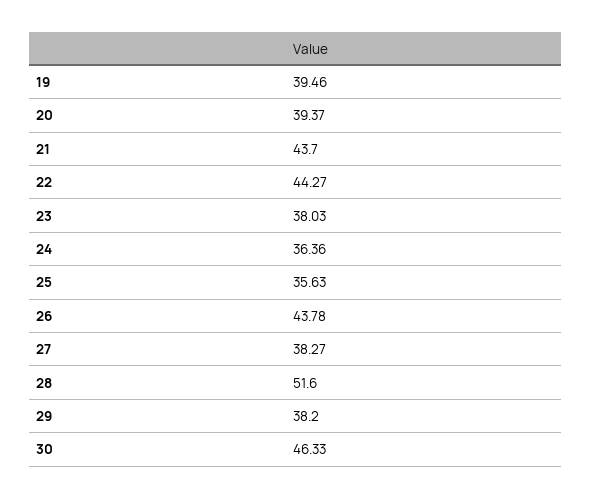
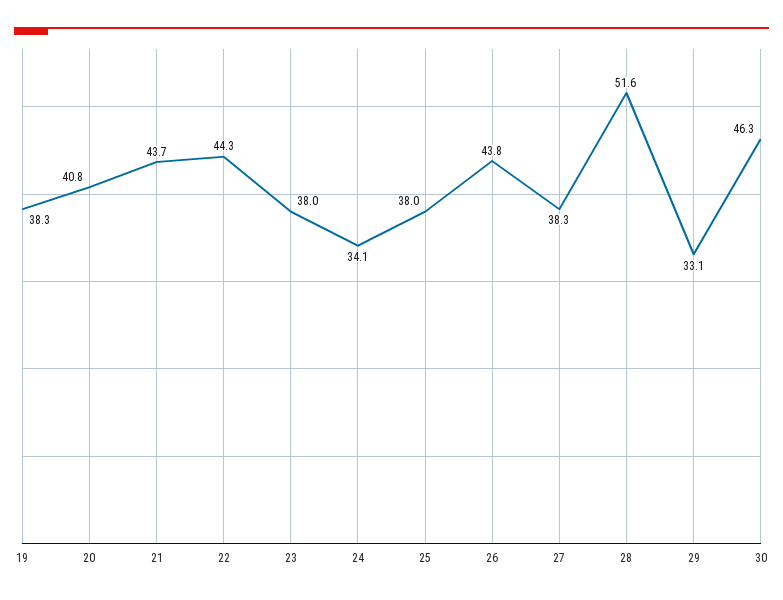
19: 39.46 -> 38.3
20: 39.37 -> 40.8
24: 36.36 -> 34.1
25: 35.63 -> 38
29: 38.2 -> 33.1

